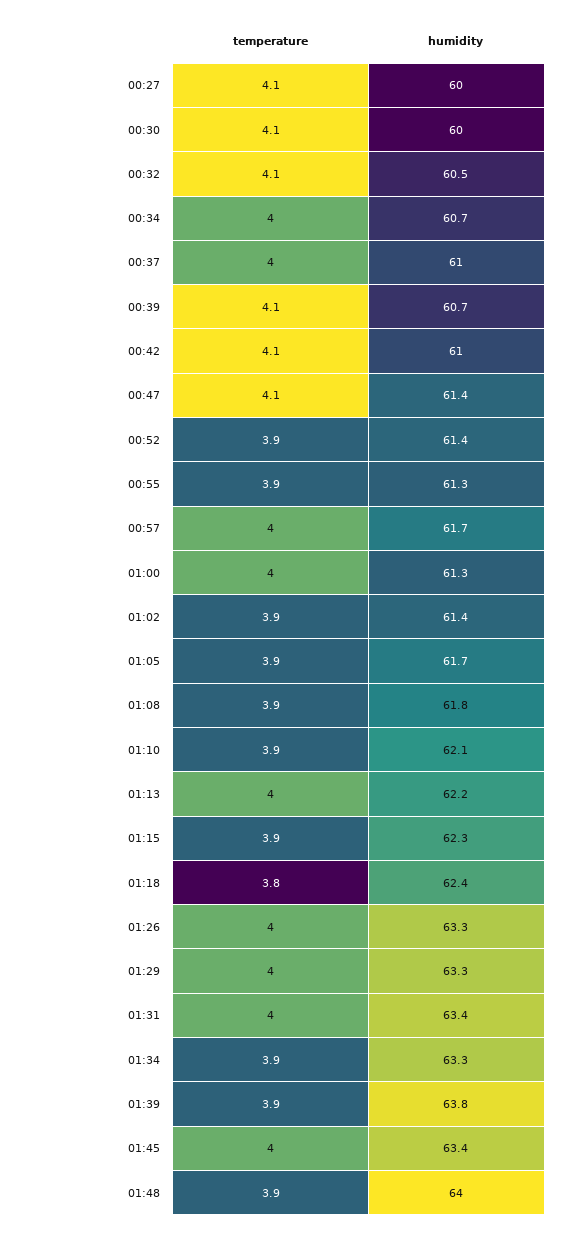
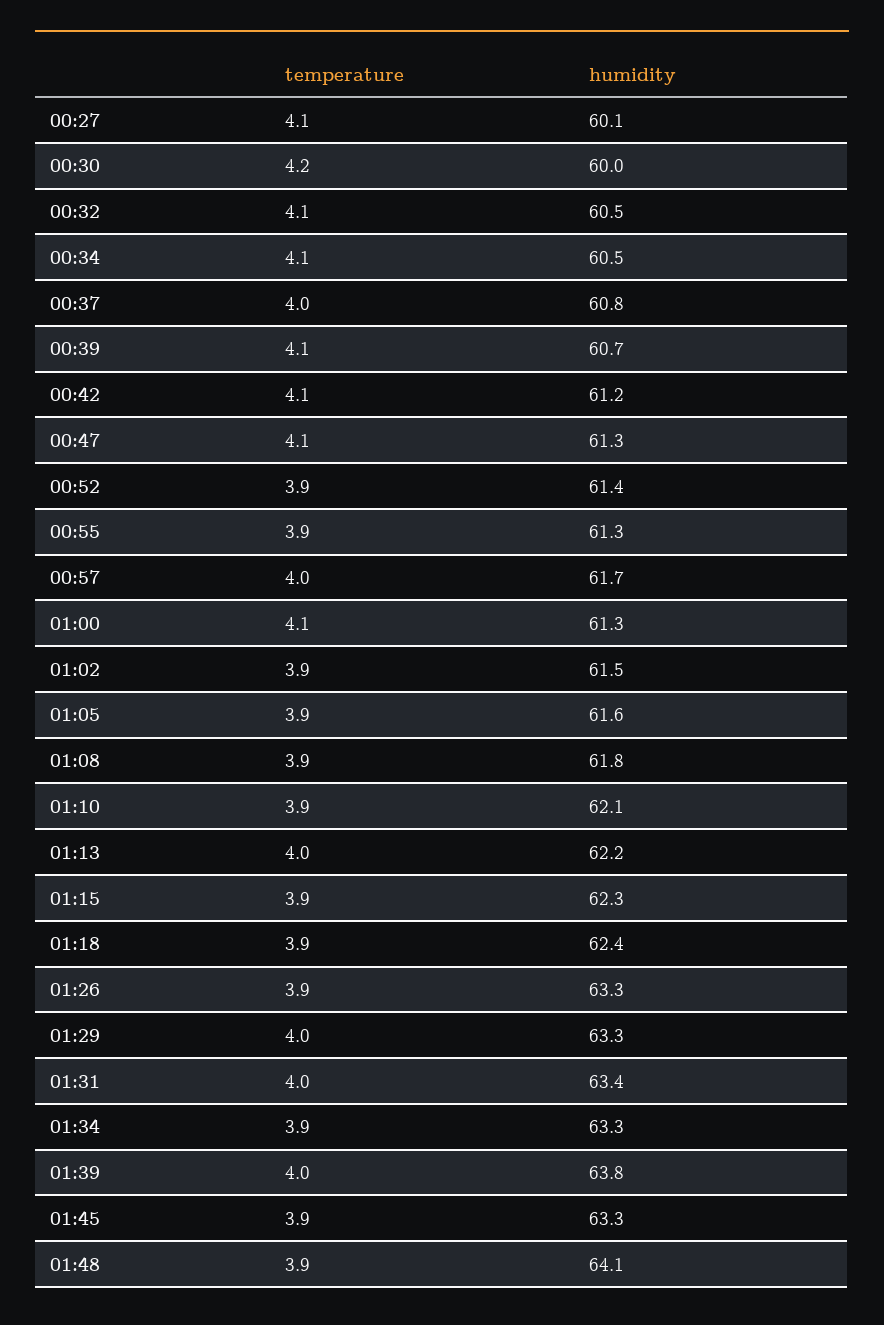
humidity, 00:27: 60 -> 60.1
temperature, 00:30: 4.1 -> 4.2
temperature, 00:34: 4 -> 4.1
humidity, 00:34: 60.7 -> 60.5
humidity, 00:37: 61 -> 60.8
humidity, 00:42: 61 -> 61.2
humidity, 00:47: 61.4 -> 61.3
temperature, 01:00: 4 -> 4.1
humidity, 01:02: 61.4 -> 61.5
humidity, 01:05: 61.7 -> 61.6
temperature, 01:18: 3.8 -> 3.9
temperature, 01:26: 4 -> 3.9
temperature, 01:39: 3.9 -> 4
temperature, 01:45: 4 -> 3.9
humidity, 01:45: 63.4 -> 63.3
humidity, 01:48: 64 -> 64.1

